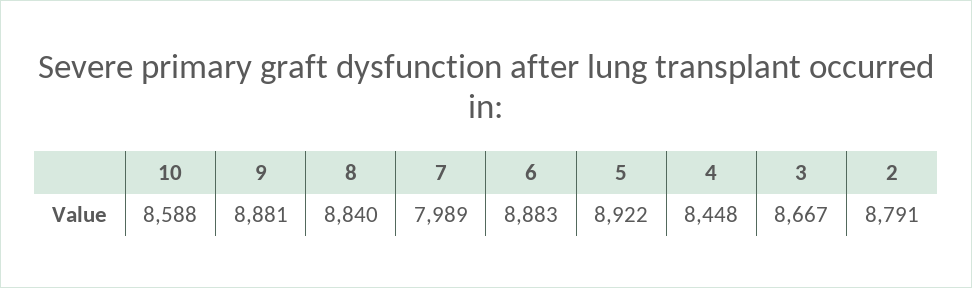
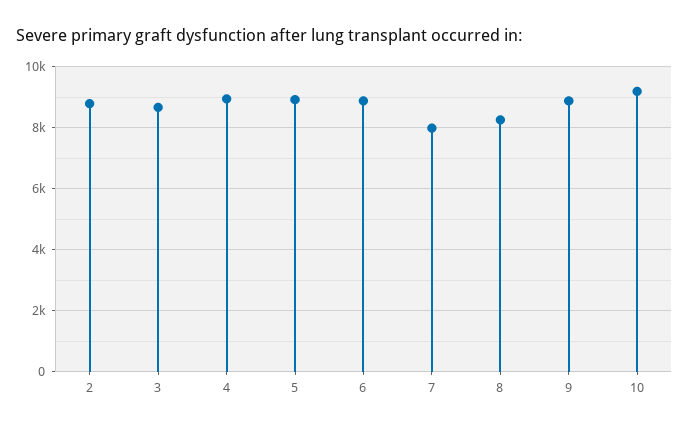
10: 8588 -> 9200
8: 8840 -> 8200
4: 8448 -> 9000

